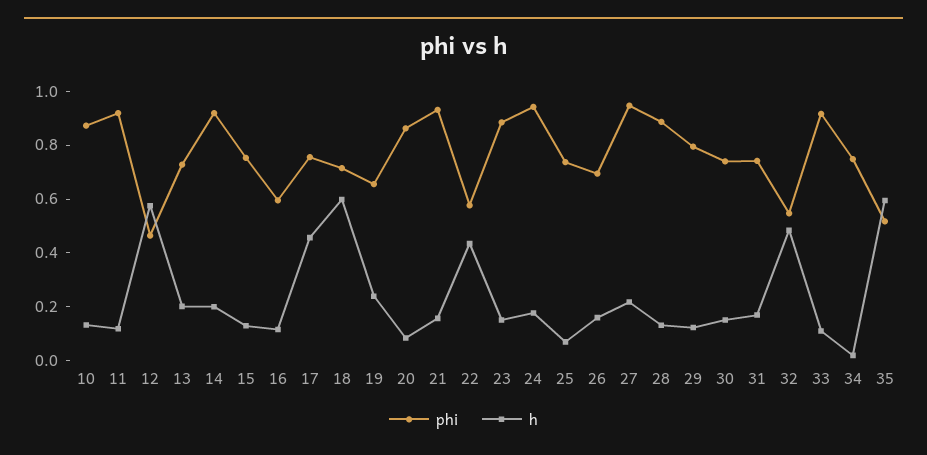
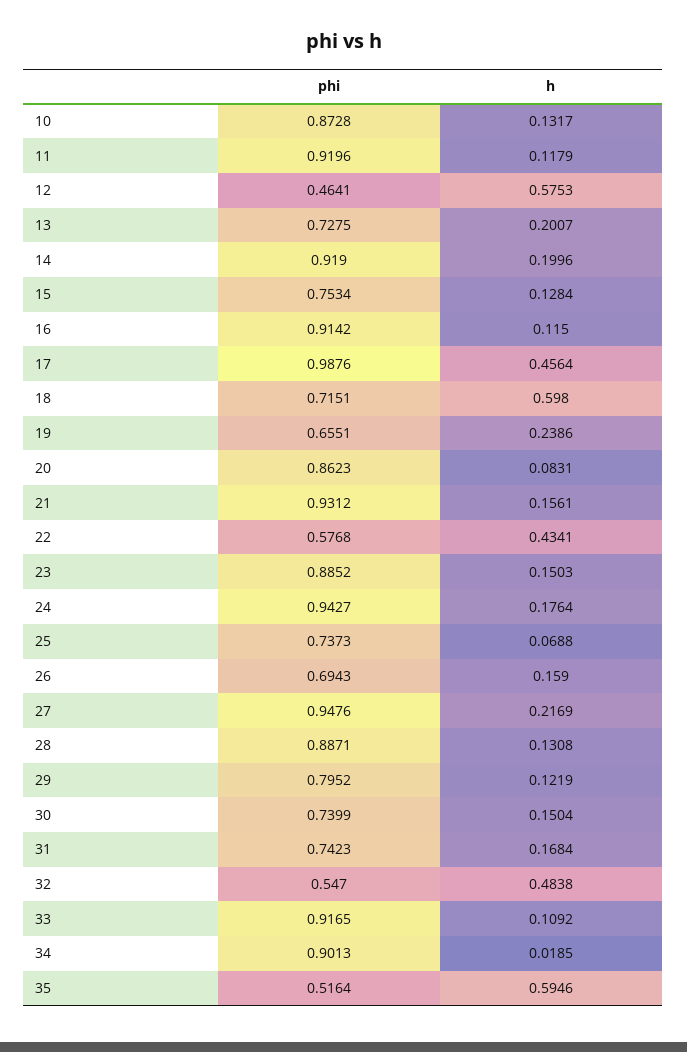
phi, 16: 0.6 -> 0.9142
phi, 17: 0.75 -> 0.9876
phi, 34: 0.75 -> 0.9013

